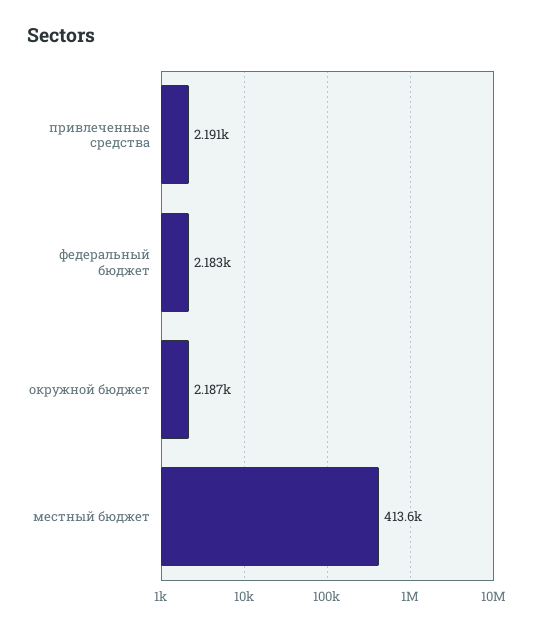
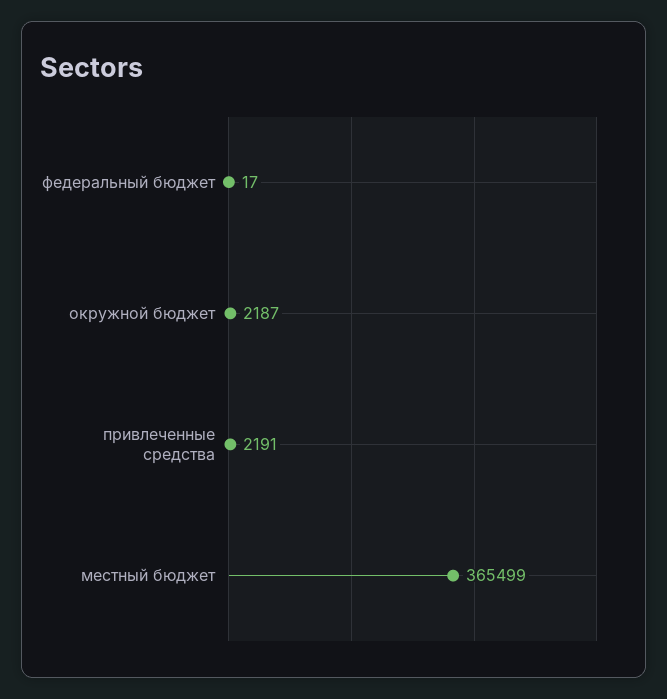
федеральный бюджет: 2183 -> 17
местный бюджет: 413600 -> 365499

